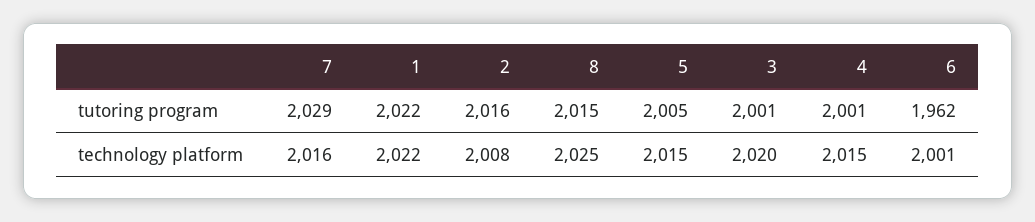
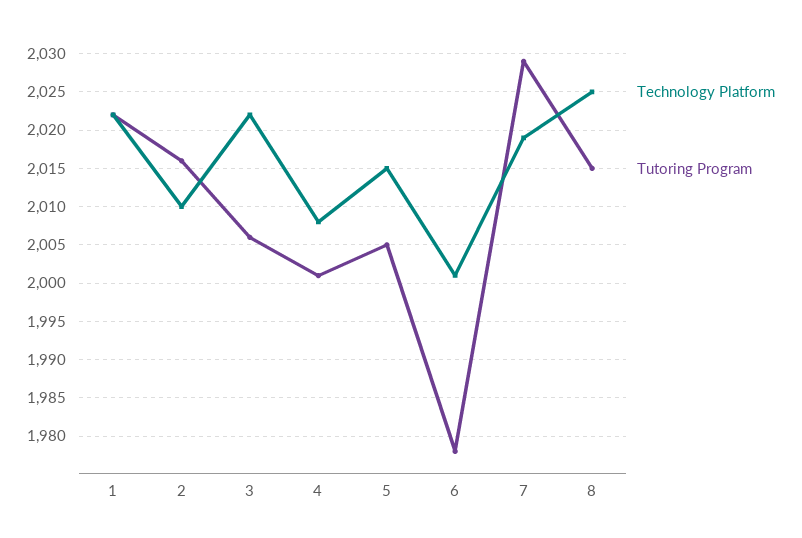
tutoring program, 3: 2001 -> 2006
tutoring program, 6: 1962 -> 1978
technology platform, 7: 2016 -> 2019
technology platform, 2: 2008 -> 2010
technology platform, 3: 2020 -> 2022
technology platform, 4: 2015 -> 2008

